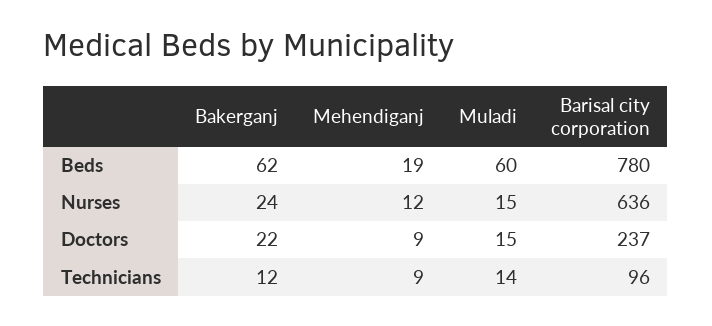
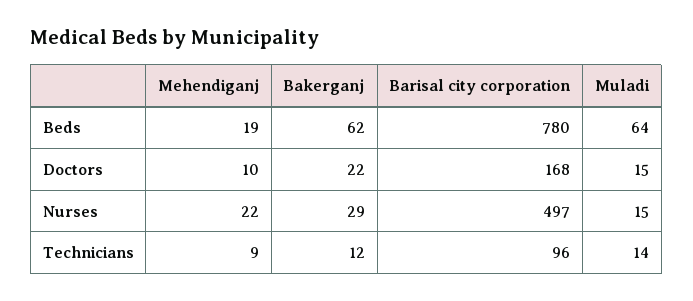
Muladi, Beds: 60 -> 64
Bakerganj, Nurses: 24 -> 29
Mehendiganj, Nurses: 12 -> 22
Barisal city corporation, Nurses: 636 -> 497
Mehendiganj, Doctors: 9 -> 10
Barisal city corporation, Doctors: 237 -> 168

